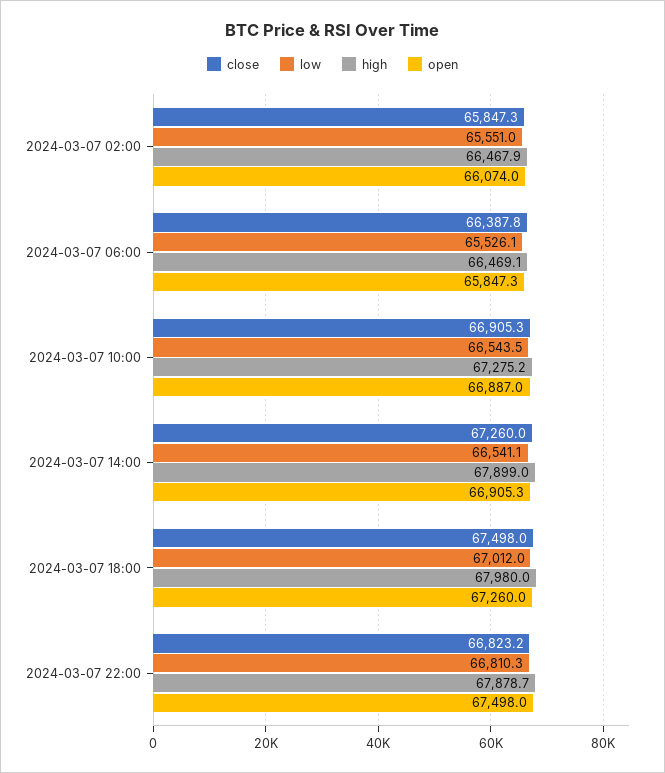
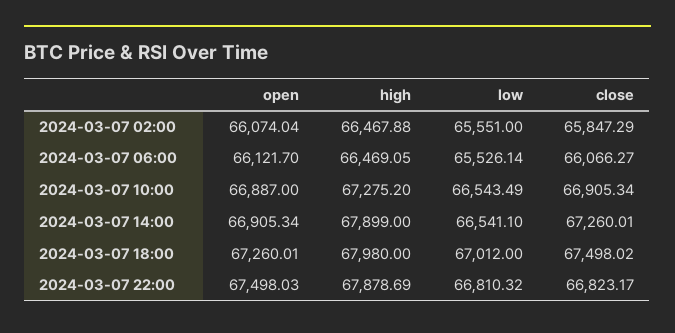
close, 2024-03-07 06:00: 66387.8 -> 66066.27
open, 2024-03-07 06:00: 65847.3 -> 66121.7

